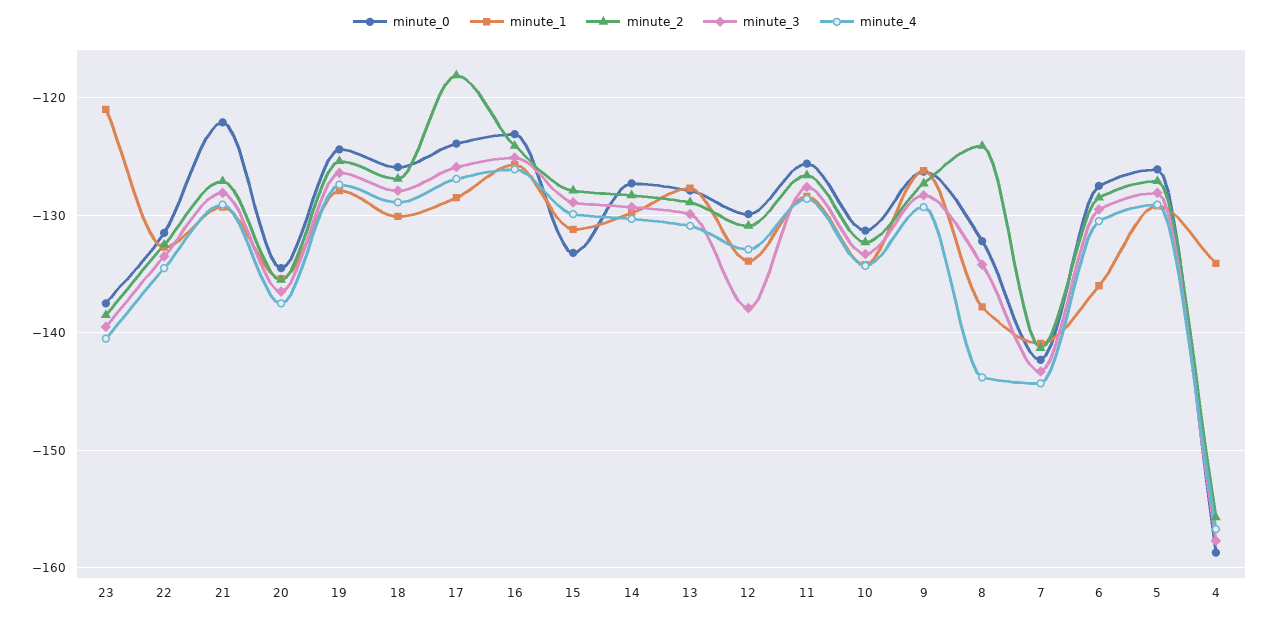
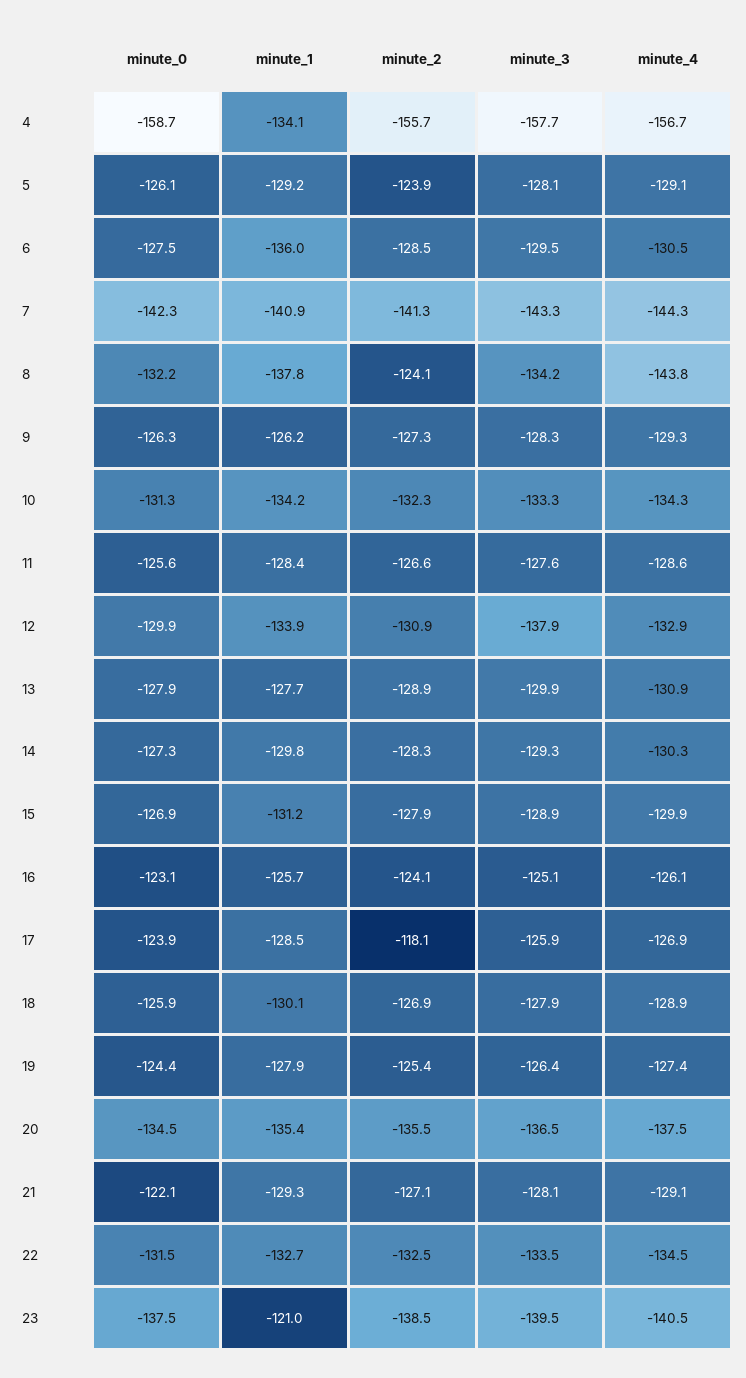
minute_0, 15: -133 -> -126.9
minute_2, 5: -127 -> -123.9

